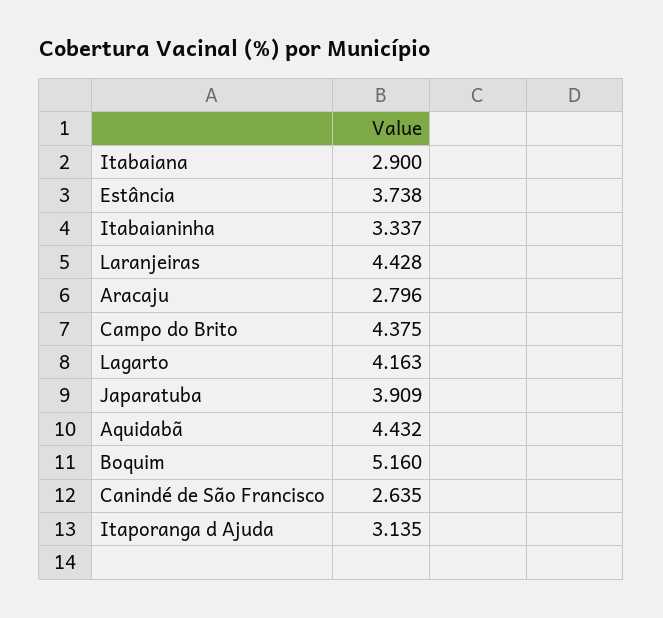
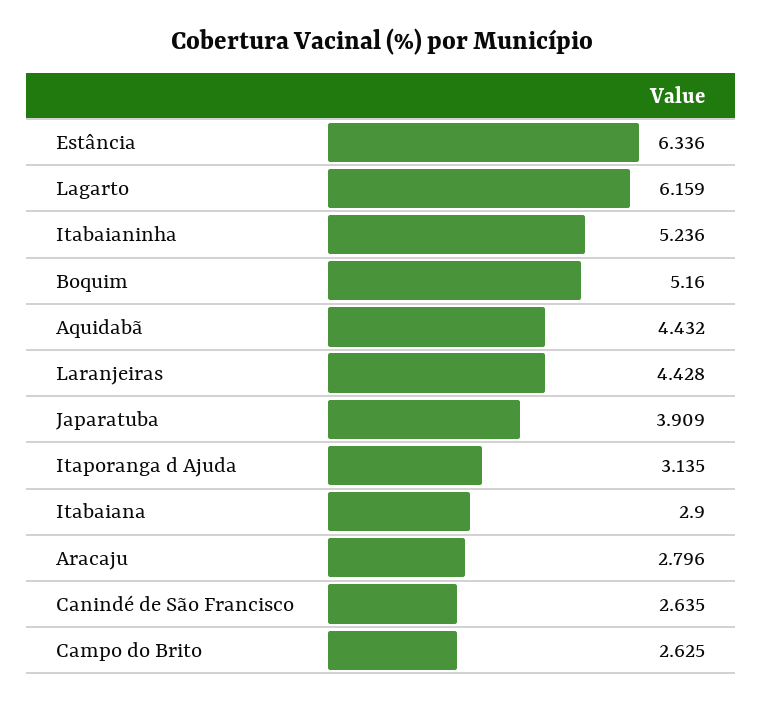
Estância: 3.738 -> 6.336
Itabaianinha: 3.337 -> 5.236
Campo do Brito: 4.375 -> 2.625
Lagarto: 4.163 -> 6.159

